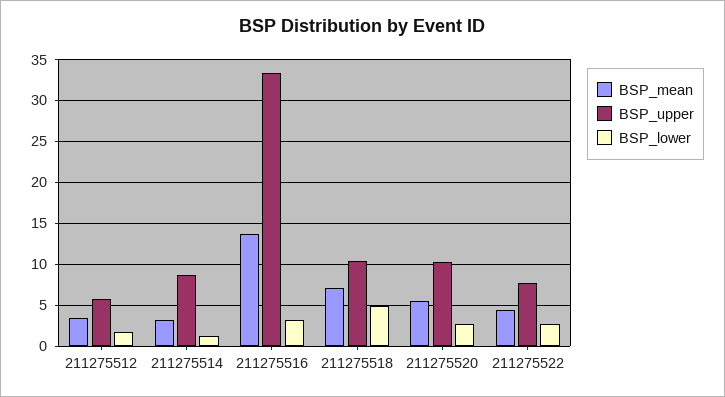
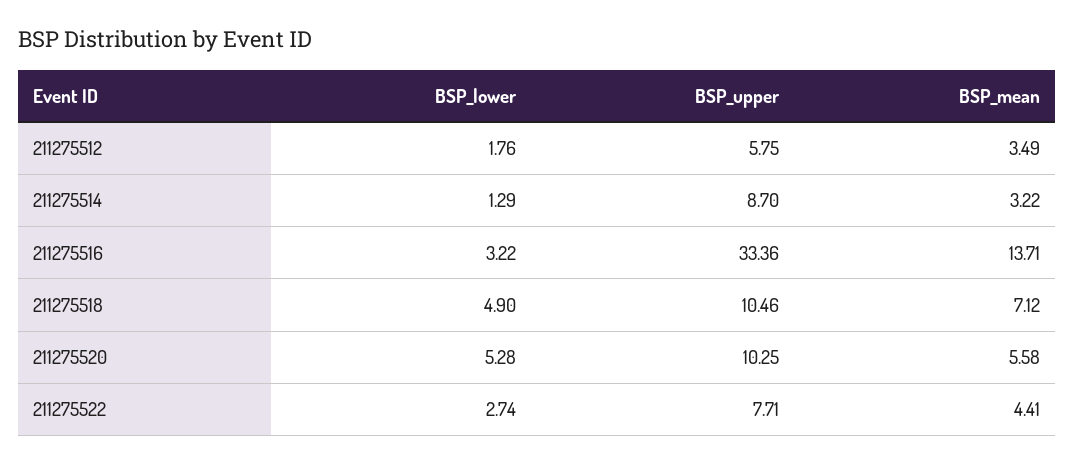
BSP_lower, 211275520: 3 -> 5.28

